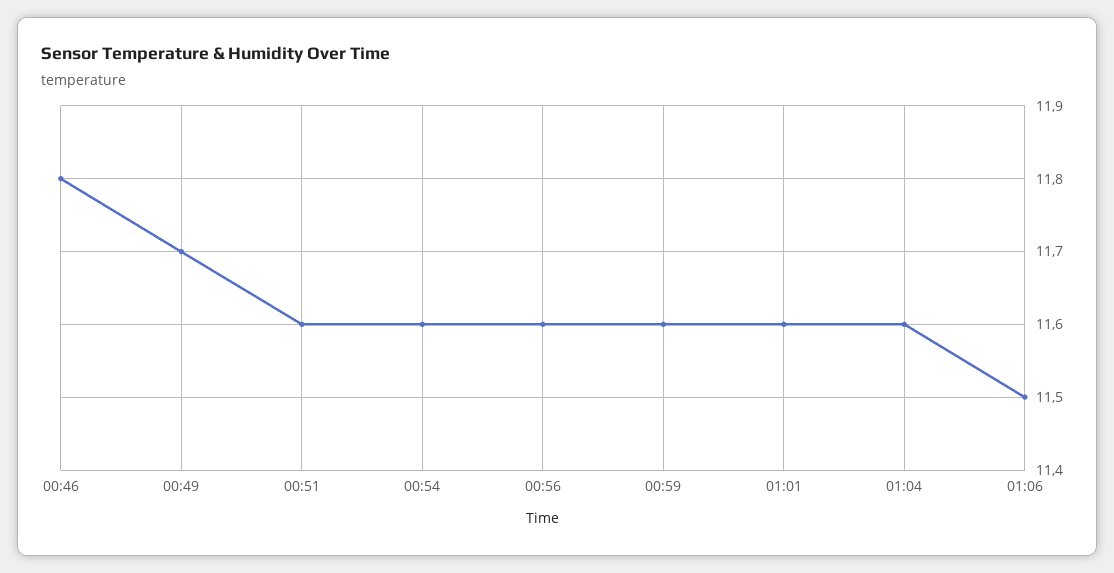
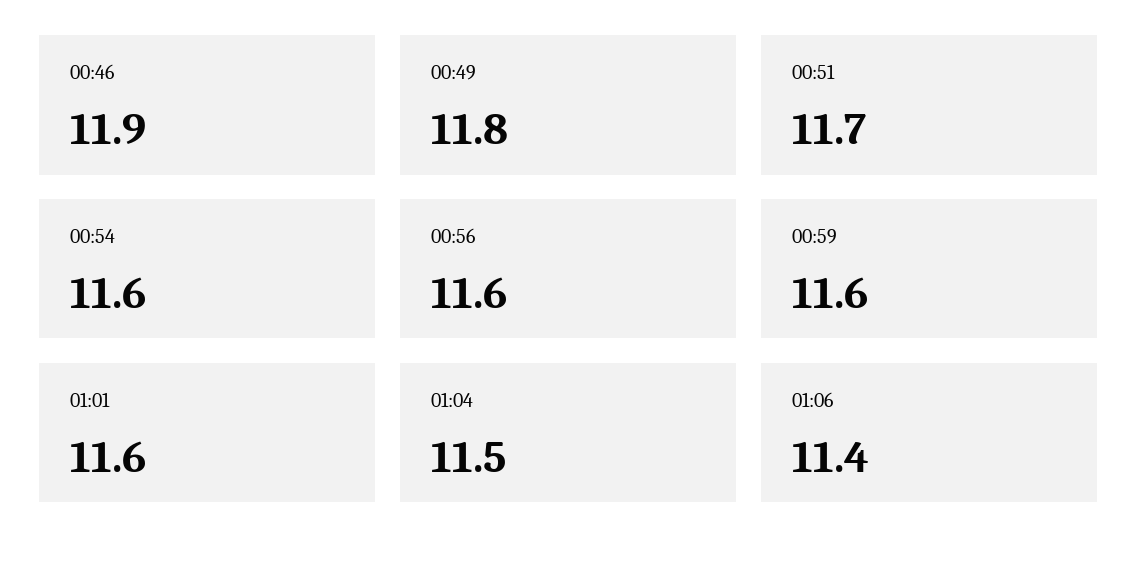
00:46: 11.8 -> 11.9
00:49: 11.7 -> 11.8
00:51: 11.6 -> 11.7
01:04: 11.6 -> 11.5
01:06: 11.5 -> 11.4

